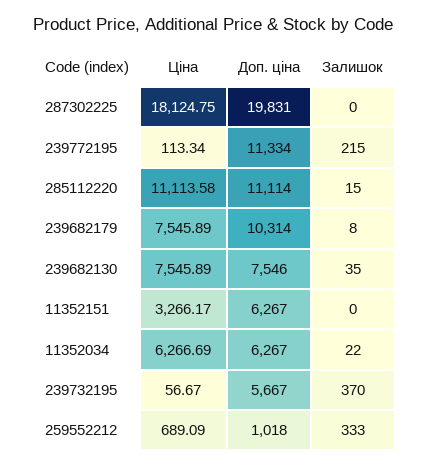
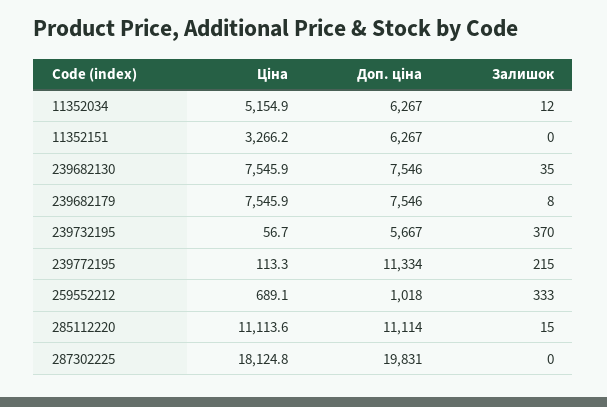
Доп. ціна, 239682179: 10314 -> 7546
Ціна, 11352034: 6266.69 -> 5154.9
Залишок, 11352034: 22 -> 12

